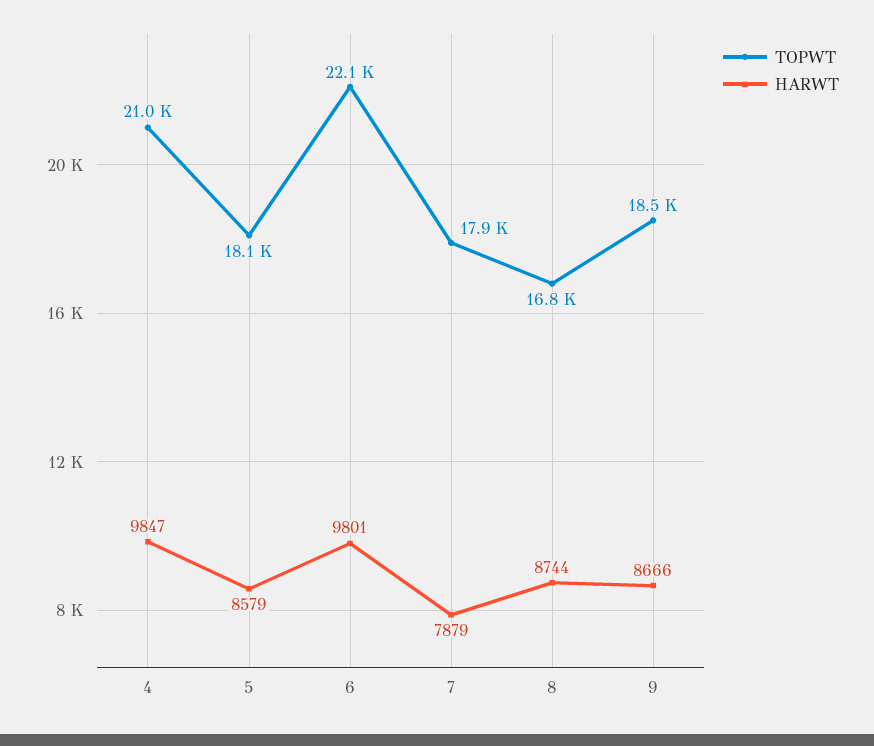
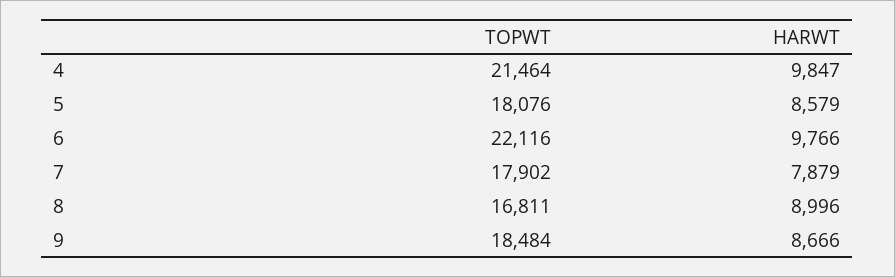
TOPWT, 4: 21000 -> 21464
HARWT, 6: 9801 -> 9766
HARWT, 8: 8744 -> 8996

